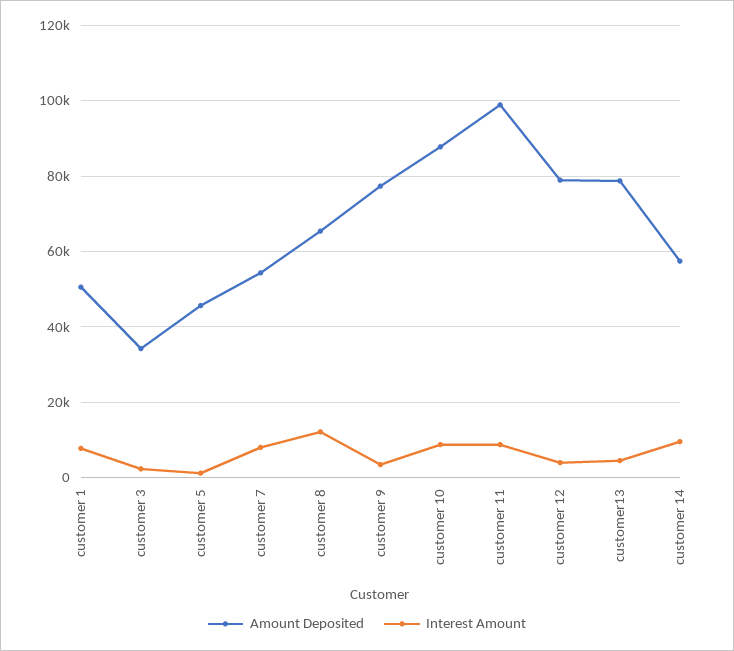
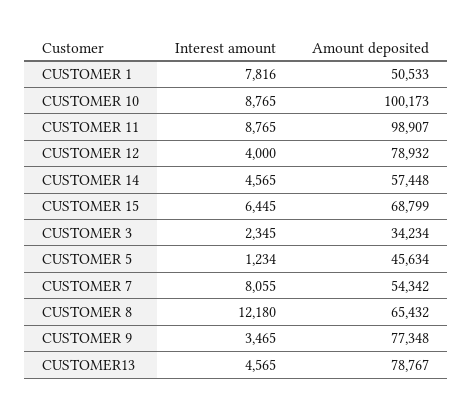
Amount Deposited, customer 10: 88000 -> 100173
Interest Amount, customer 14: 10000 -> 4565
Interest Amount, CUSTOMER 15: none -> 6445
Amount Deposited, CUSTOMER 15: none -> 68799

